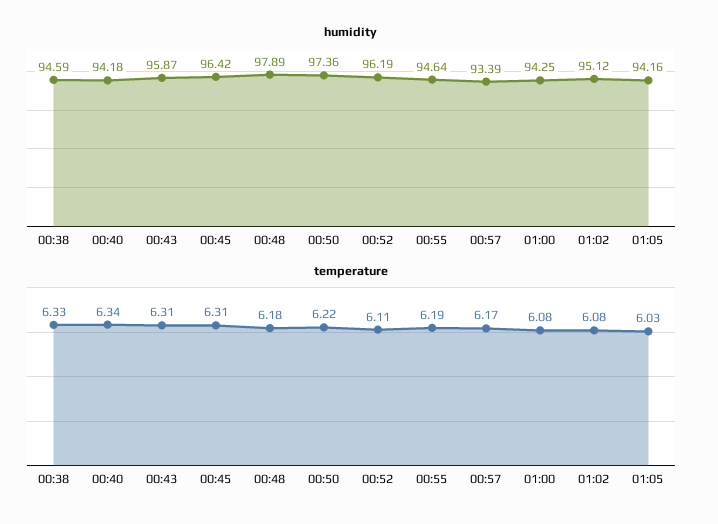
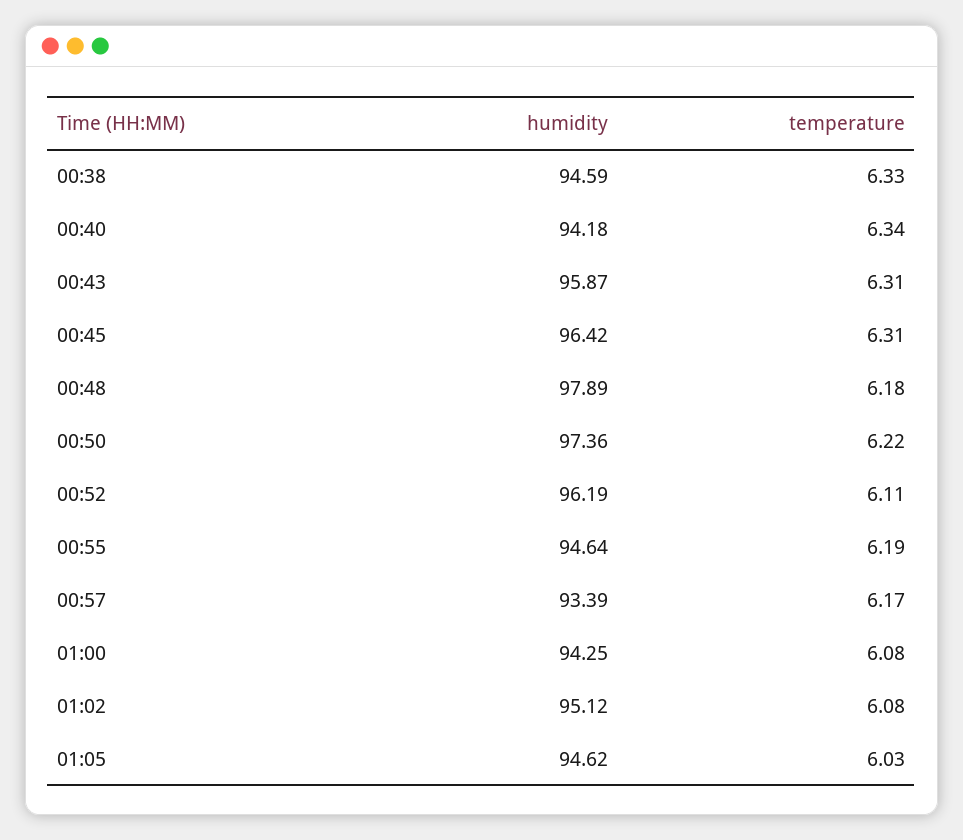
humidity, 01:05: 94.16 -> 94.62

